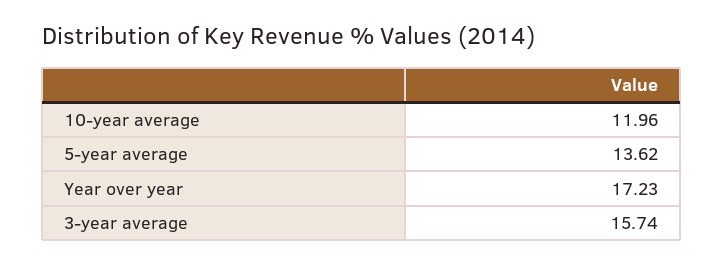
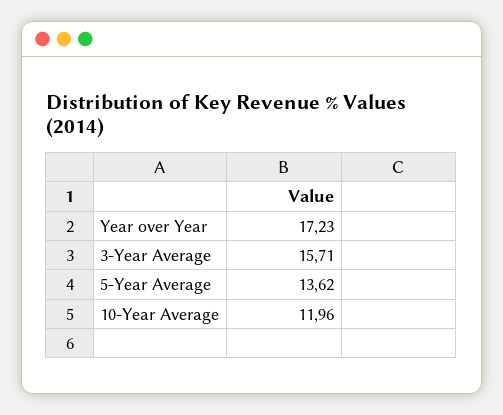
3-year average: 15.74 -> 15.71

